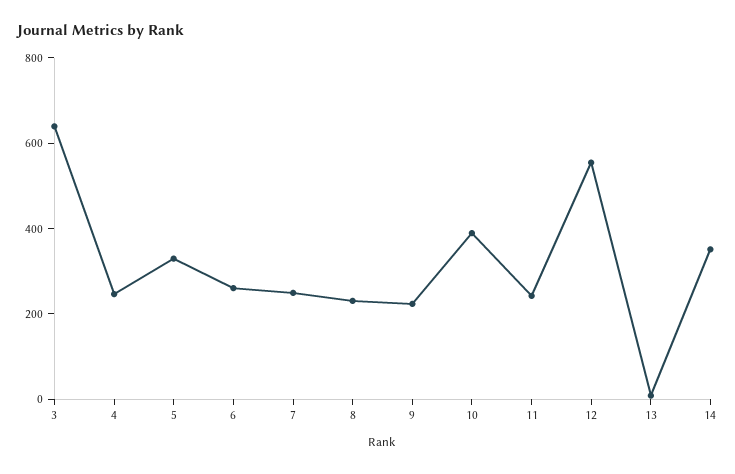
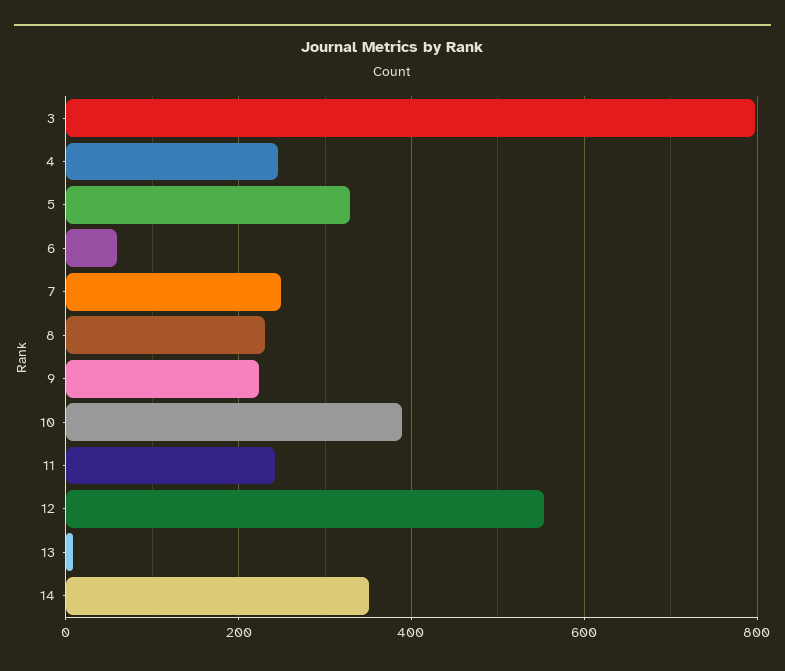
3: 650 -> 800
6: 250 -> 60

